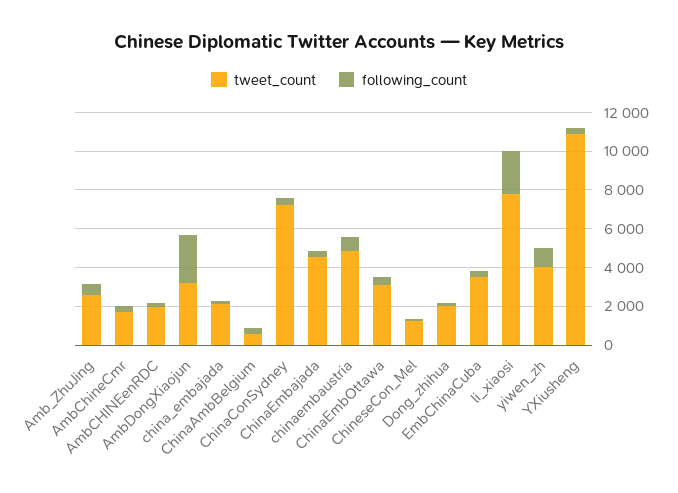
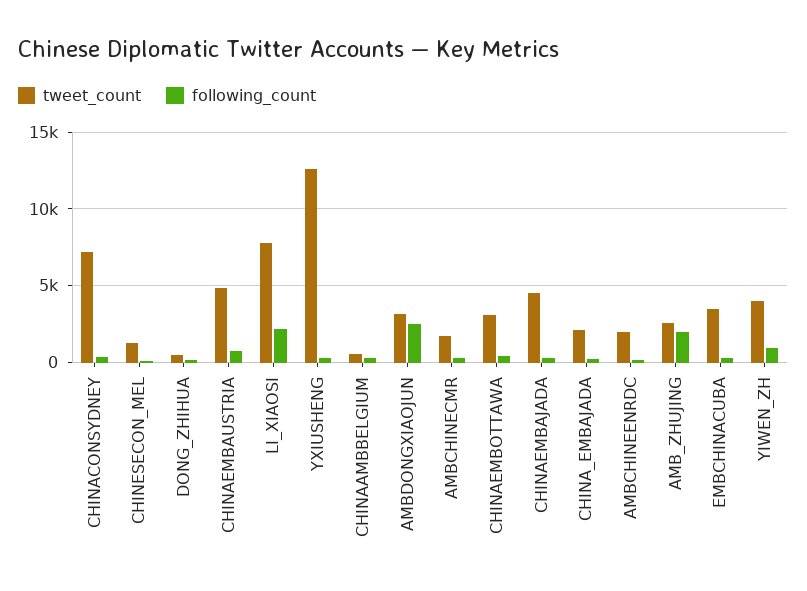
following_count, Amb_ZhuJing: 500 -> 2000
tweet_count, Dong_zhihua: 2000 -> 500
tweet_count, YXiusheng: 11000 -> 12500

